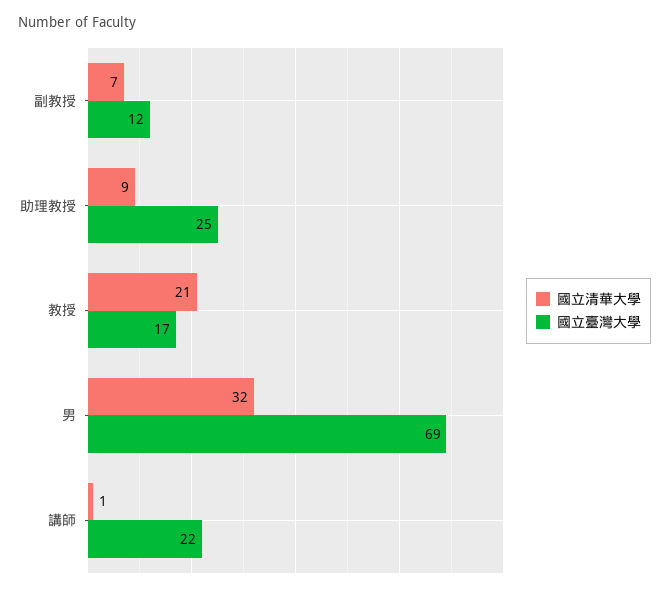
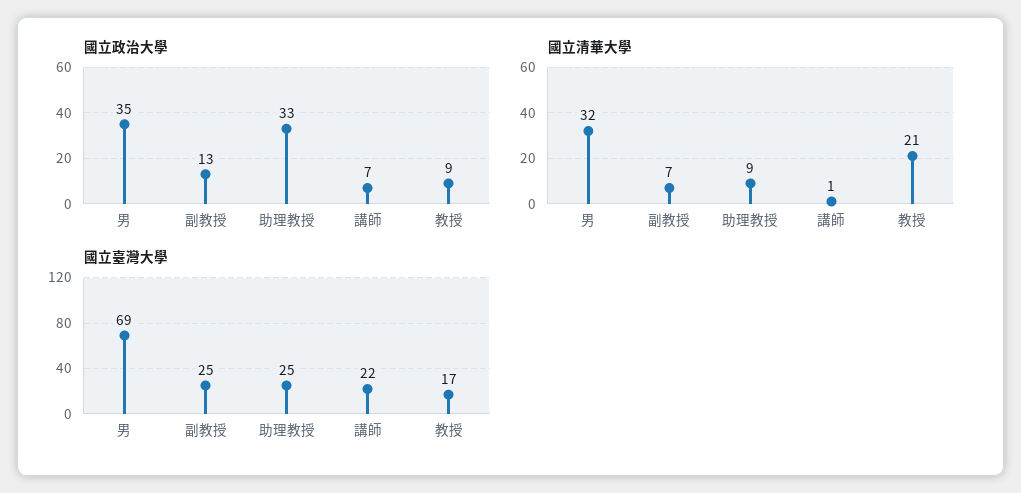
國立臺灣大學, 副教授: 12 -> 25
國立政治大學, 男: none -> 35
國立政治大學, 副教授: none -> 13
國立政治大學, 助理教授: none -> 33
國立政治大學, 講師: none -> 7
國立政治大學, 教授: none -> 9

